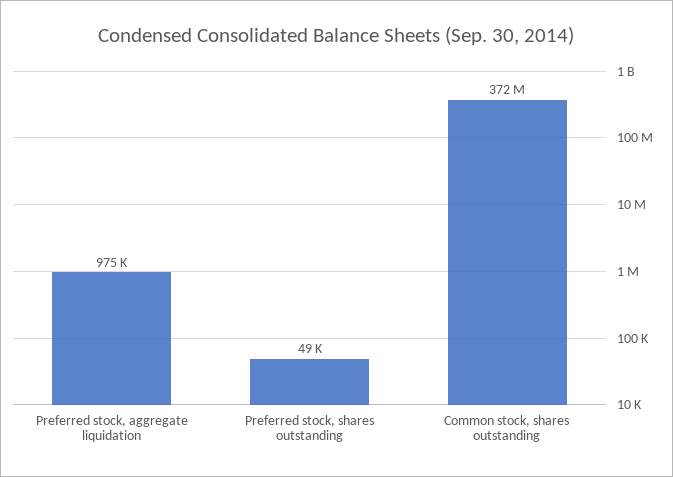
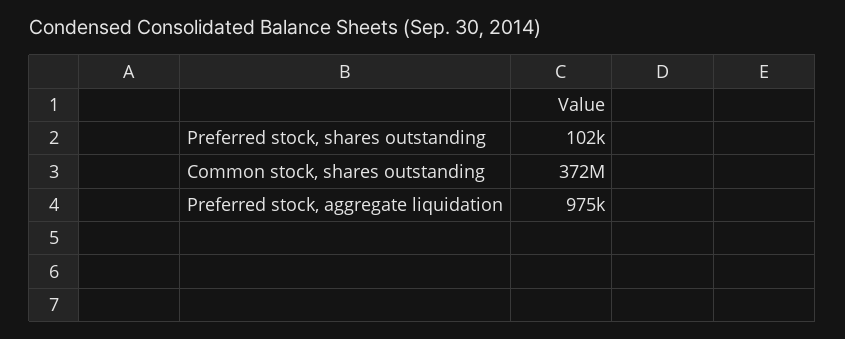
Preferred stock, shares outstanding: 49000 -> 102000

